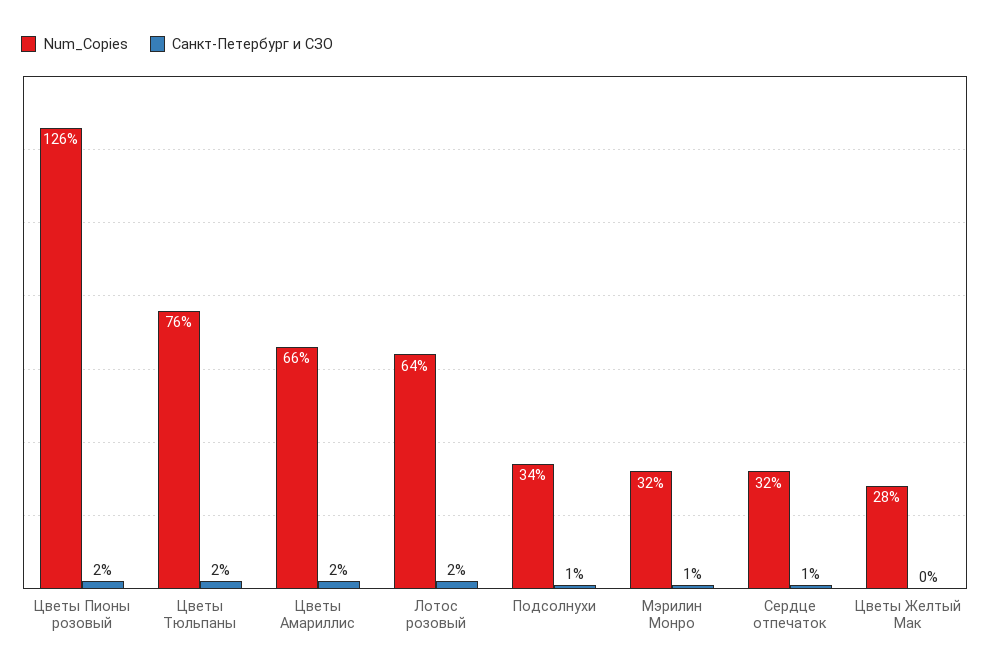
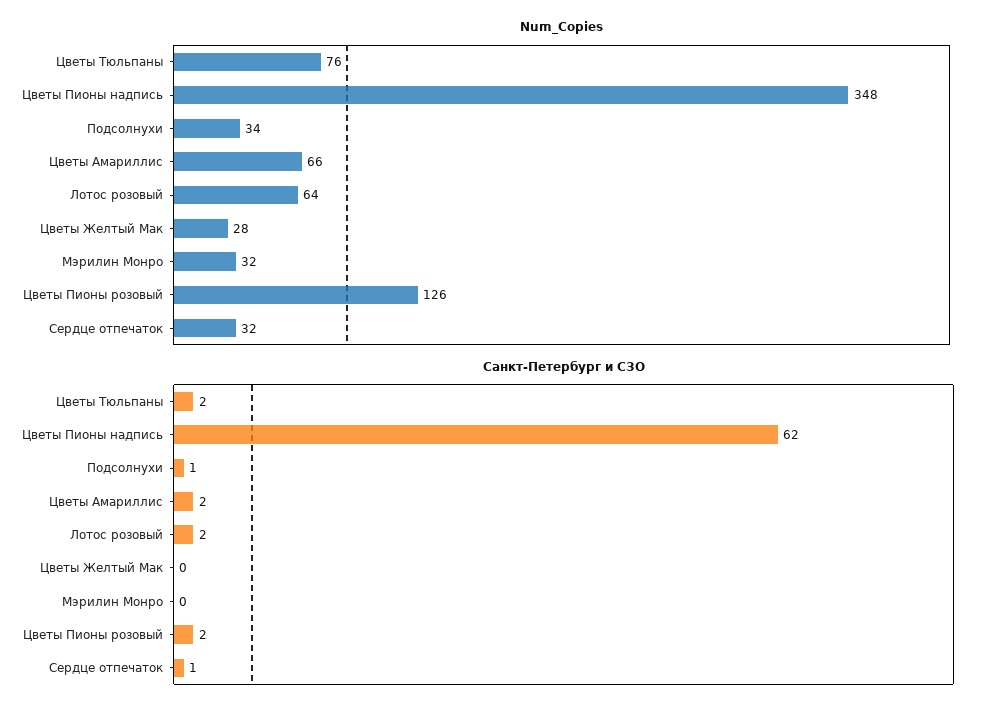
Санкт-Петербург и СЗО, Мэрилин Монро: 1 -> 0
Num_Copies, Цветы Пионы надпись: none -> 348
Санкт-Петербург и СЗО, Цветы Пионы надпись: none -> 62

